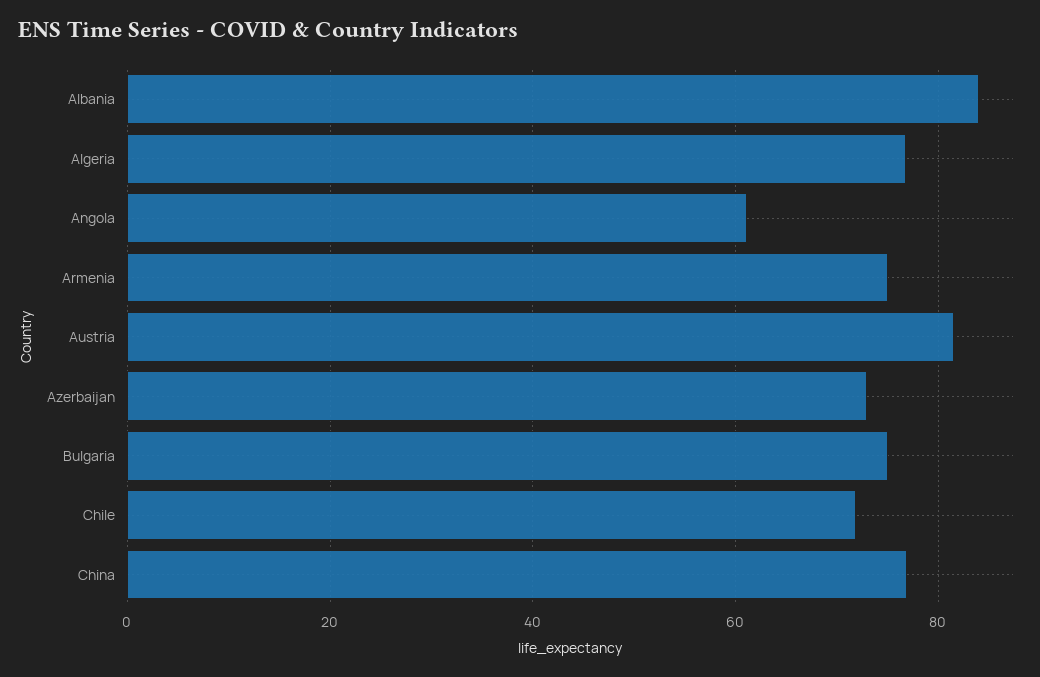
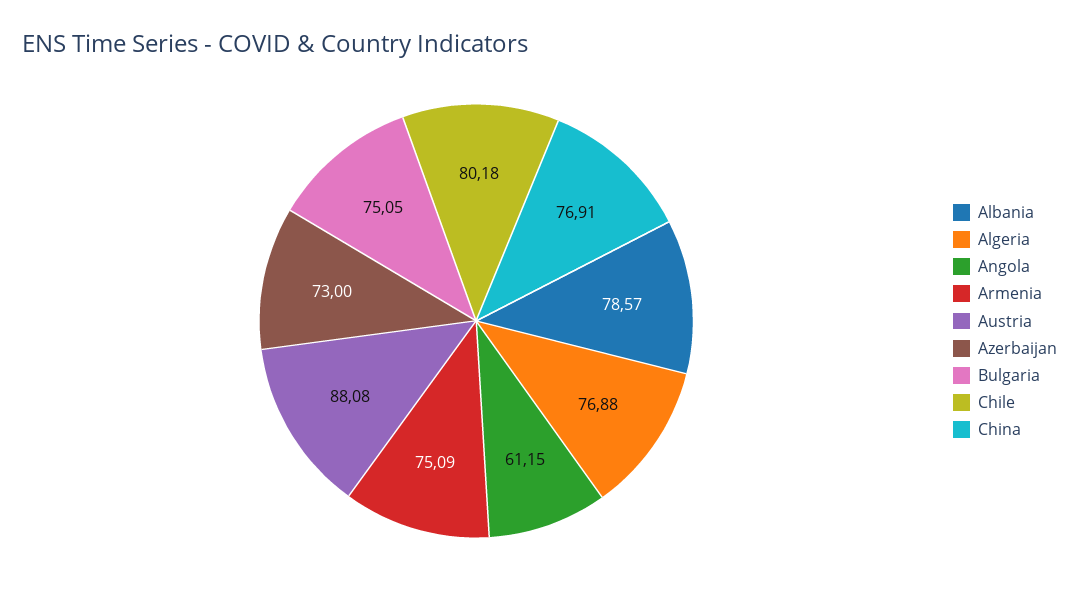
Albania: 84 -> 78.57
Austria: 82 -> 88.08
Chile: 72 -> 80.18

